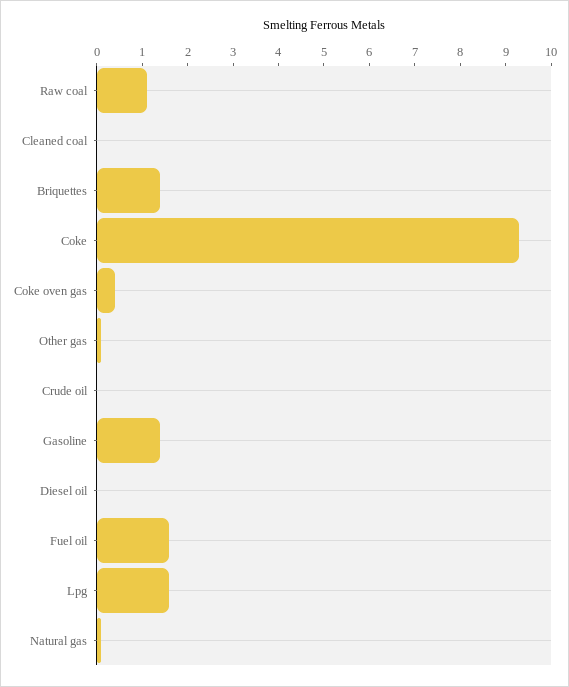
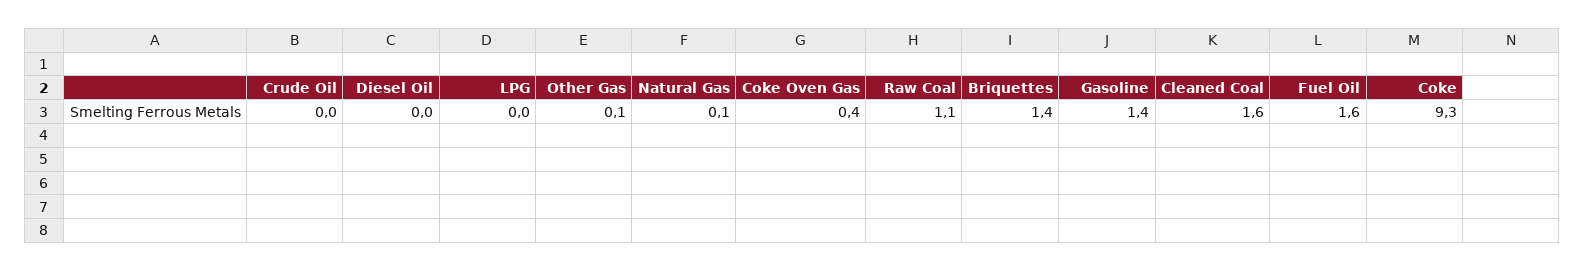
Cleaned coal: 0 -> 1.6
Lpg: 1.5 -> 0

